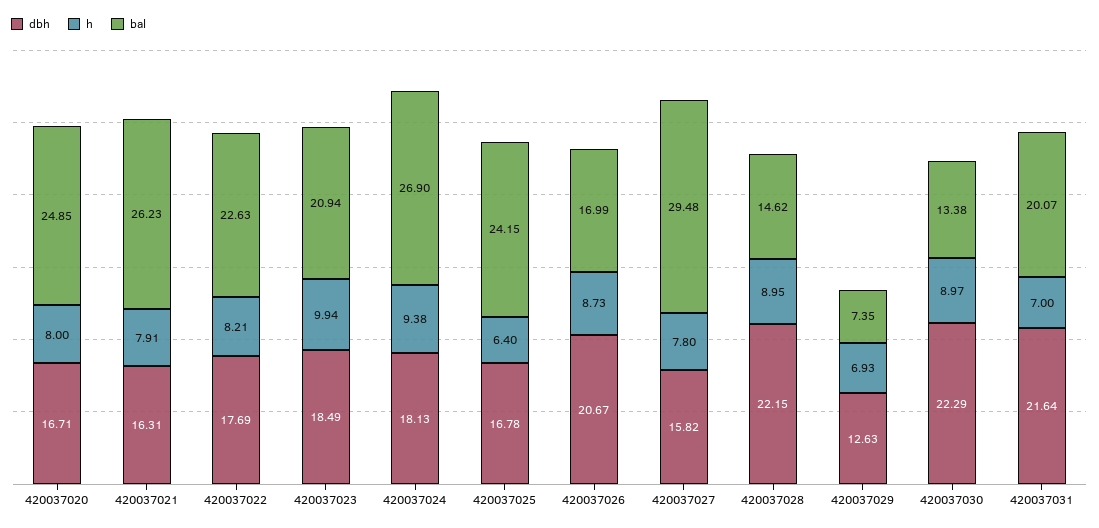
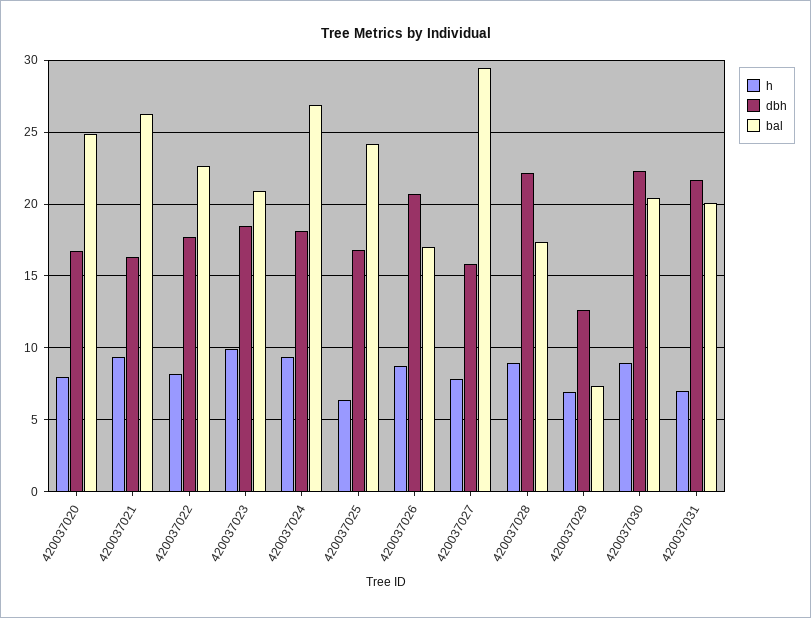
h, 420037021: 7.91 -> 9.5
bal, 420037028: 14.62 -> 17.5
bal, 420037030: 13.38 -> 20.5

